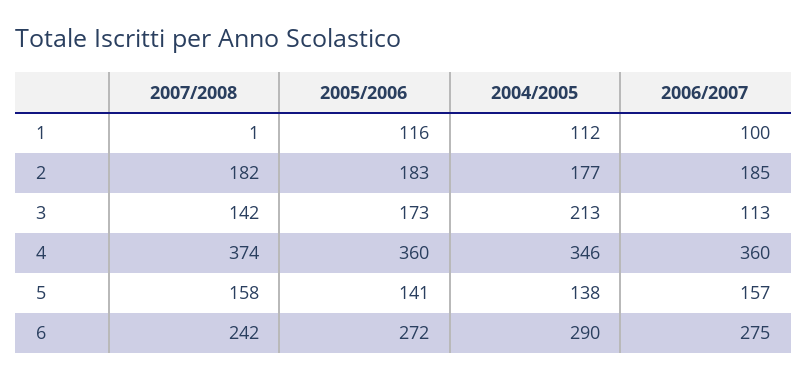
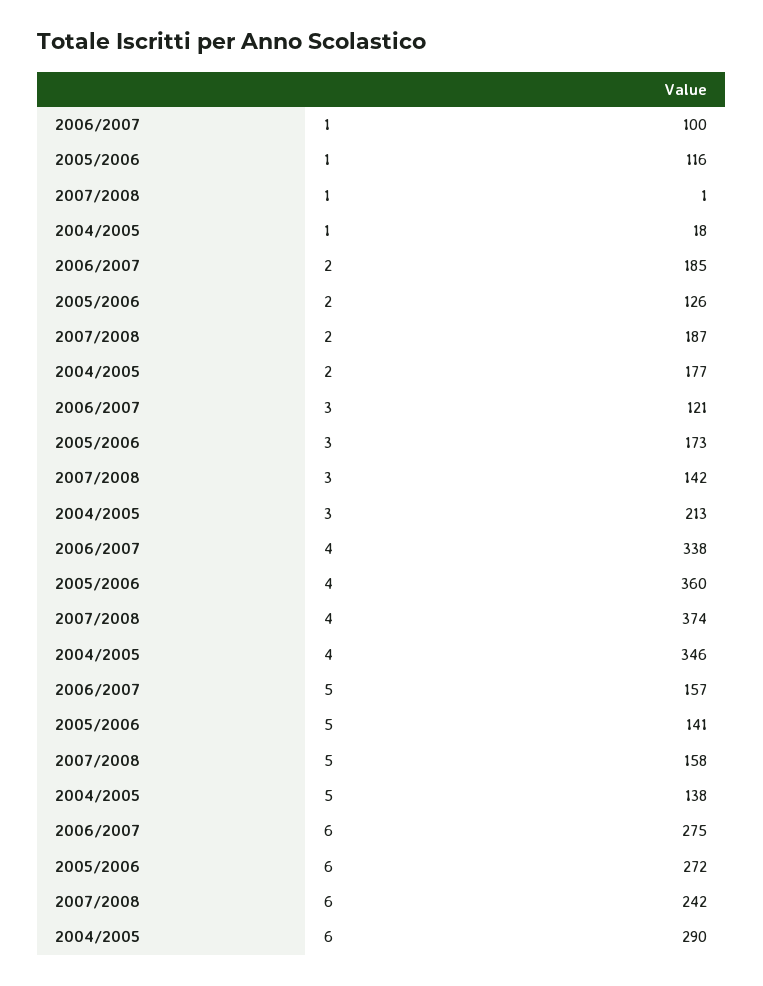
2004/2005, 1: 112 -> 18
2007/2008, 2: 182 -> 187
2005/2006, 2: 183 -> 126
2006/2007, 3: 113 -> 121
2006/2007, 4: 360 -> 338

